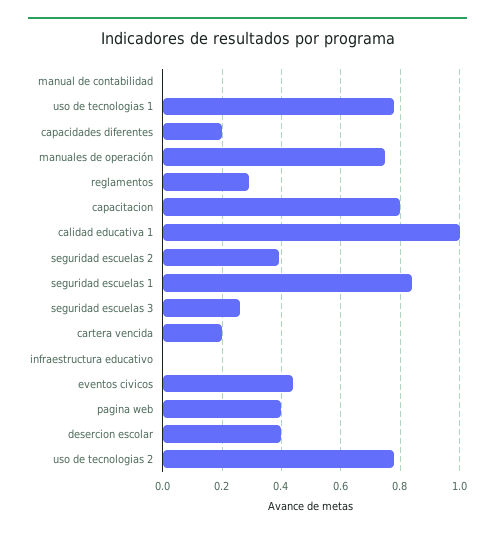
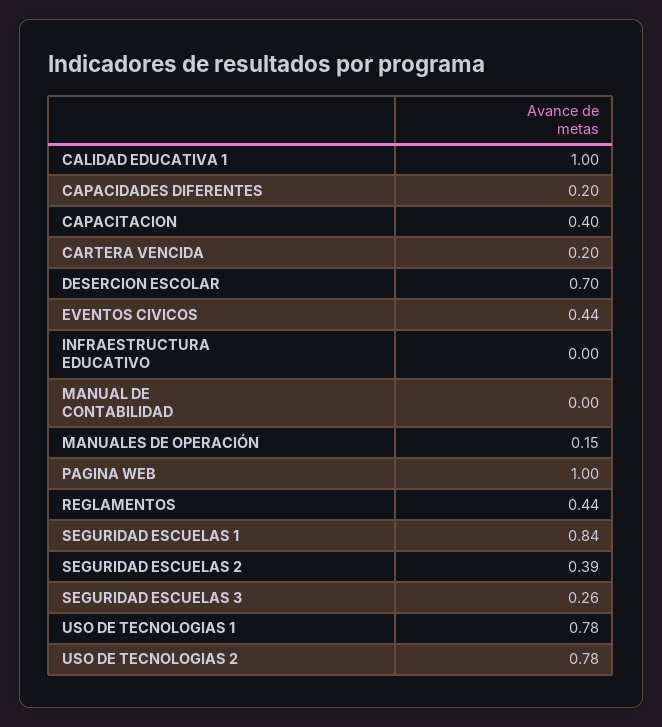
manuales de operación: 0.75 -> 0.15
reglamentos: 0.3 -> 0.44
capacitacion: 0.8 -> 0.4
pagina web: 0.4 -> 1
desercion escolar: 0.4 -> 0.7

